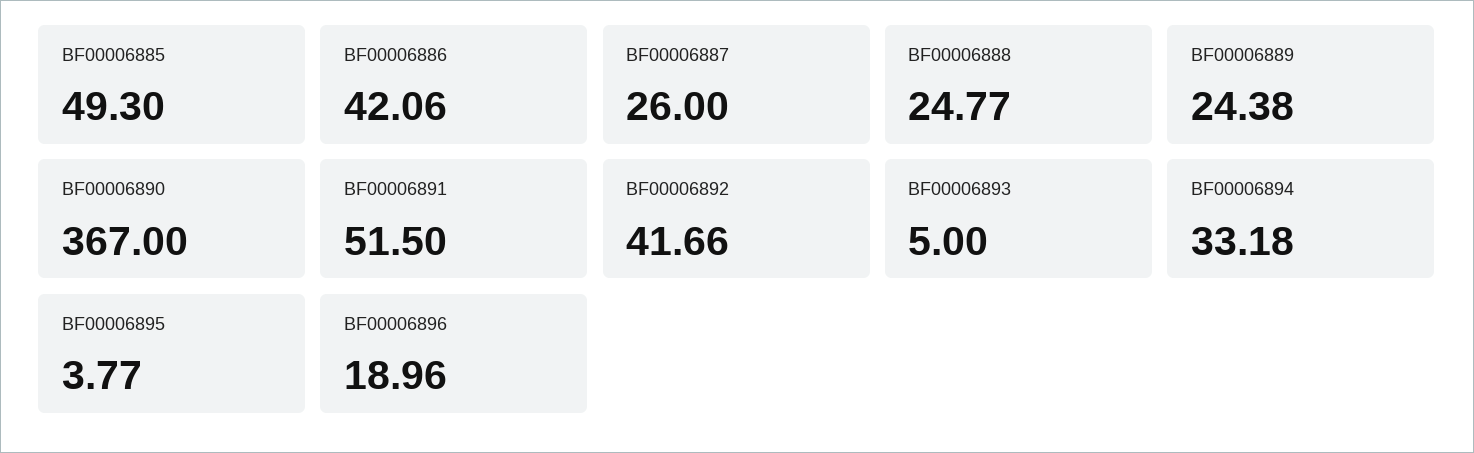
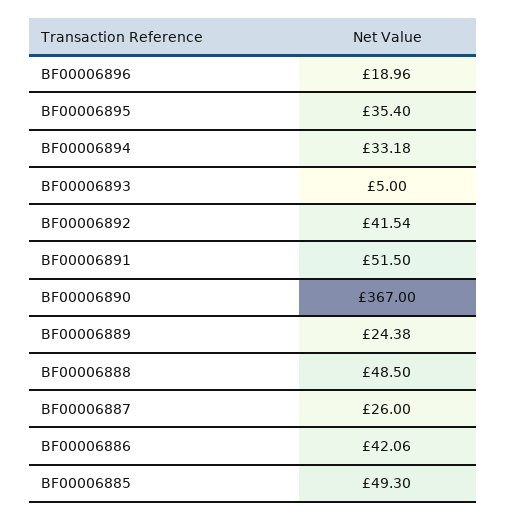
BF00006888: 24.77 -> 48.5
BF00006892: 41.66 -> 41.54
BF00006895: 3.77 -> 35.4

